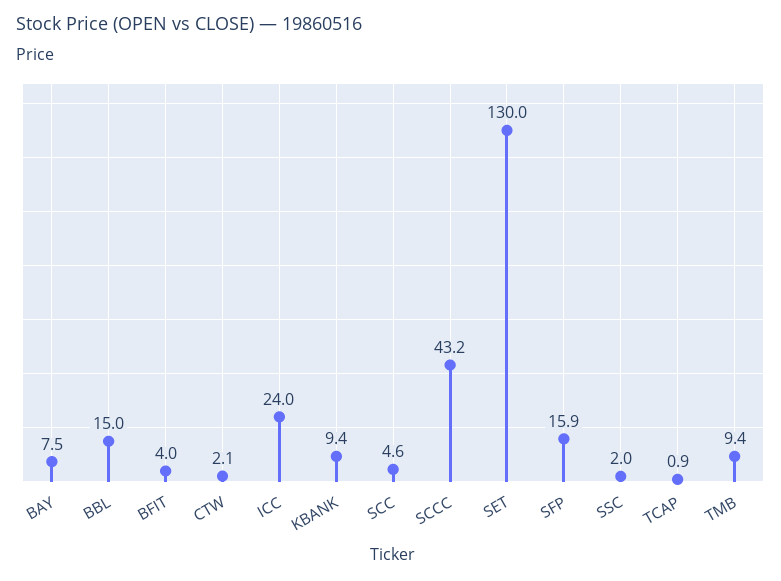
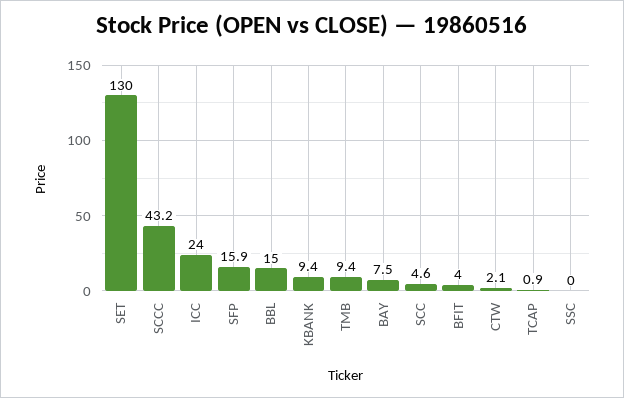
SSC: 2 -> 0

